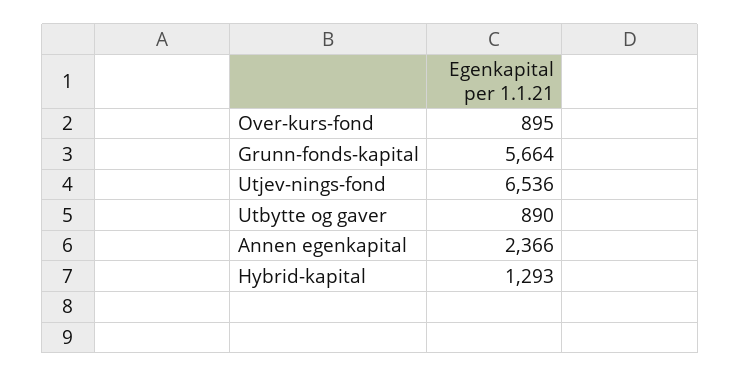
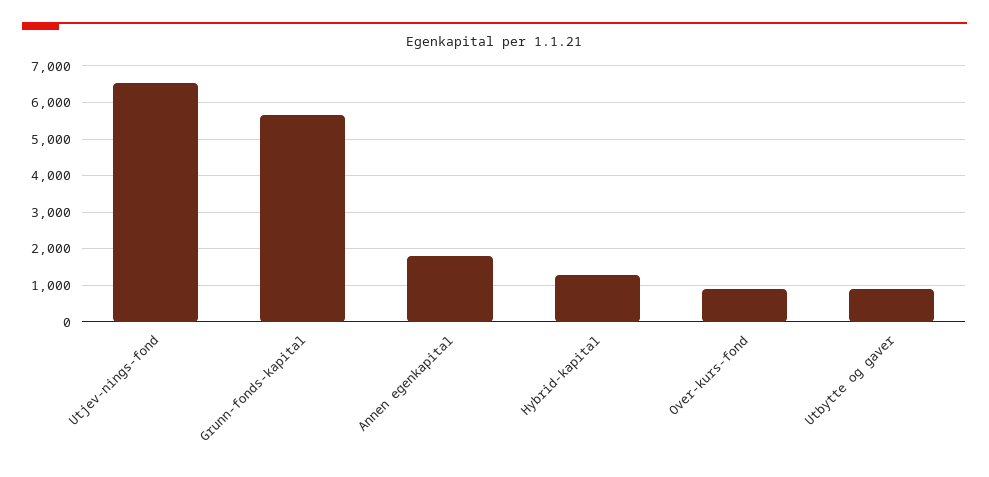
Annen egenkapital: 2366 -> 1800

